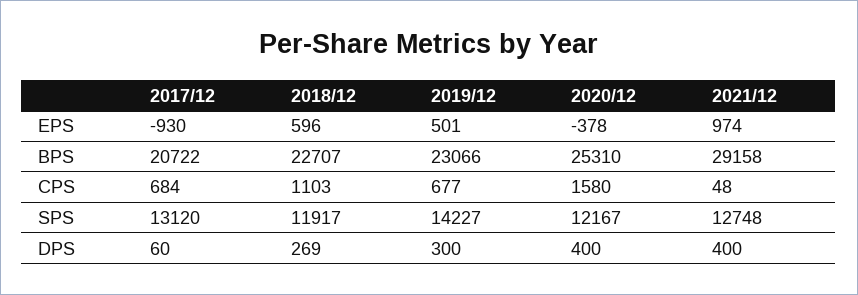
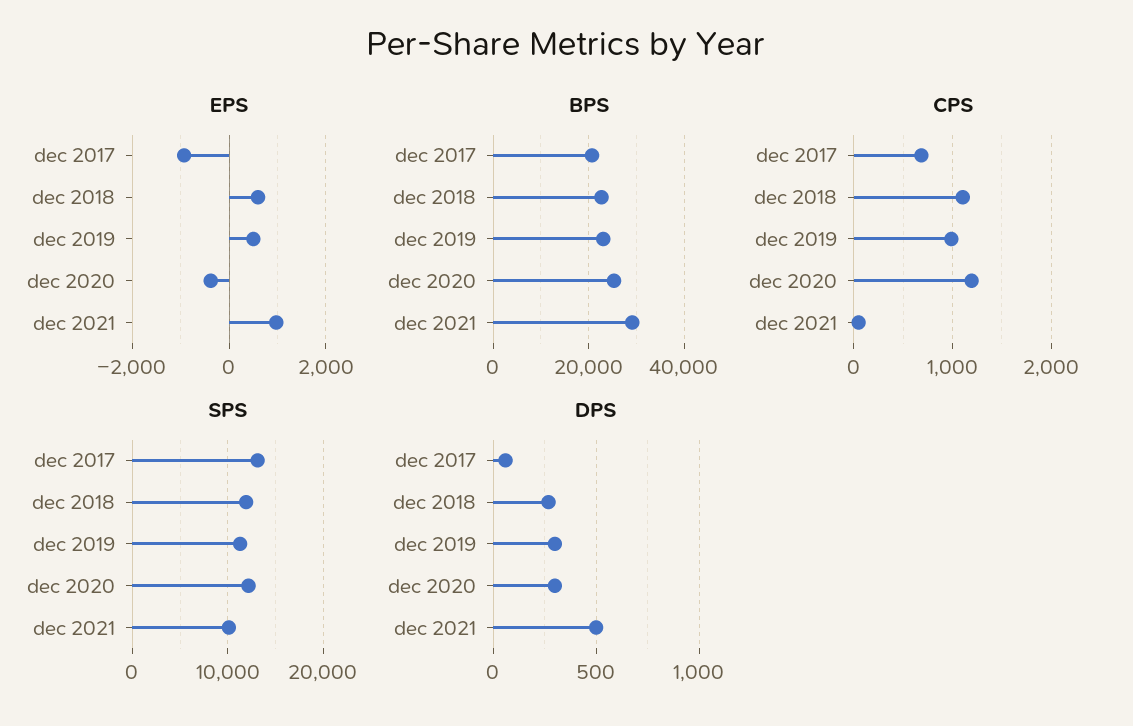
CPS, 2019/12: 677 -> 1000
CPS, 2020/12: 1580 -> 1200
SPS, 2019/12: 14227 -> 11000
SPS, 2021/12: 12748 -> 10000
DPS, 2020/12: 400 -> 300
DPS, 2021/12: 400 -> 500

